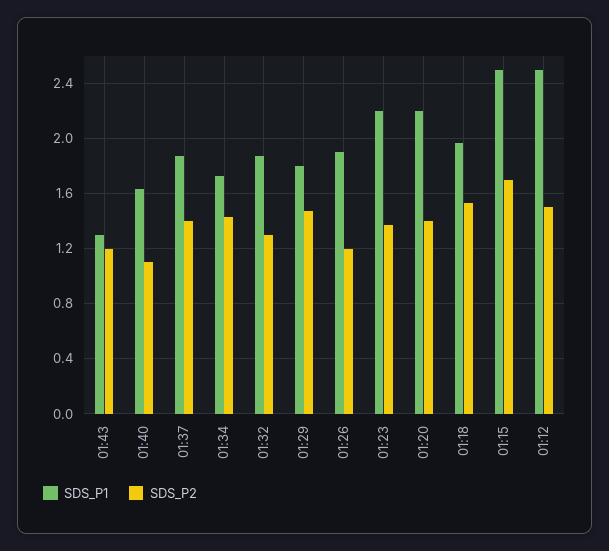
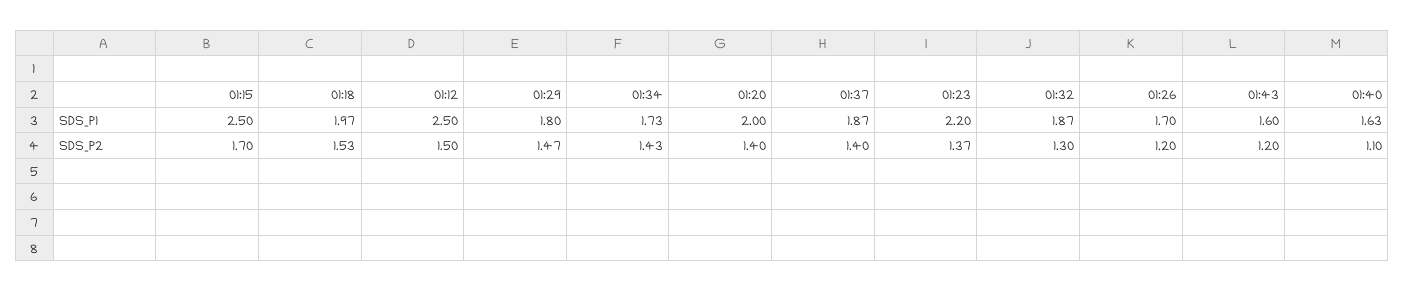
SDS_P1, 01:43: 1.3 -> 1.6
SDS_P1, 01:26: 1.9 -> 1.7
SDS_P1, 01:20: 2.2 -> 2

